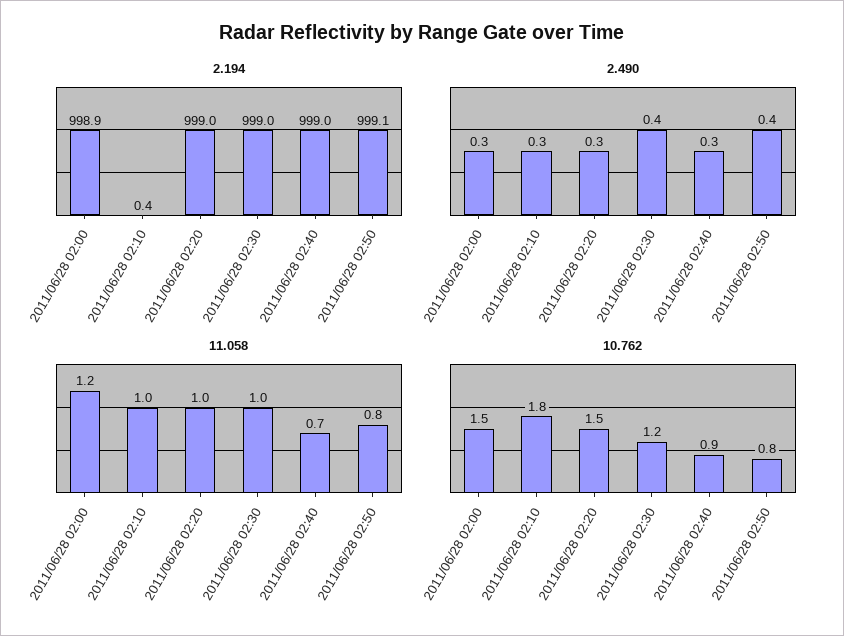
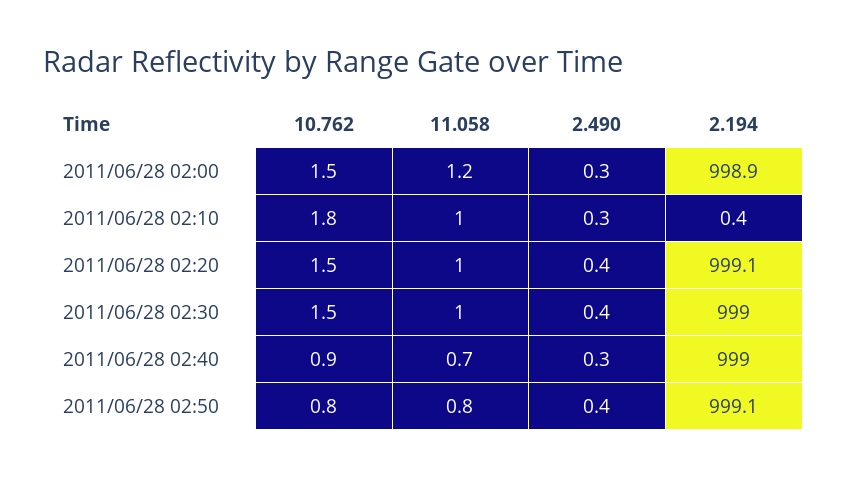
2.194, 2011/06/28 02:20: 999 -> 999.1
2.490, 2011/06/28 02:20: 0.3 -> 0.4
10.762, 2011/06/28 02:30: 1.2 -> 1.5

